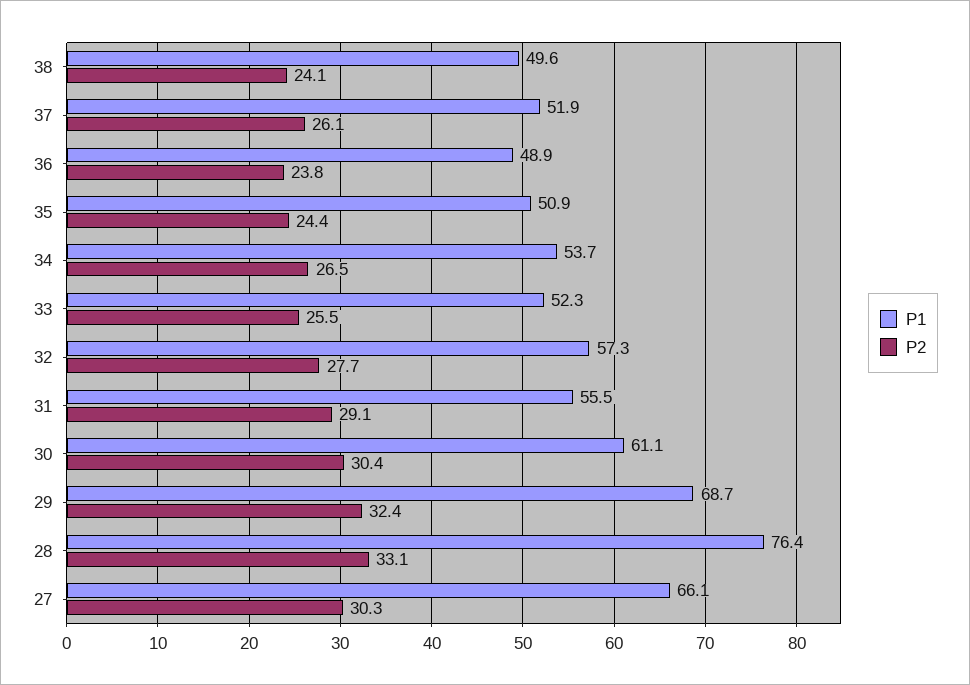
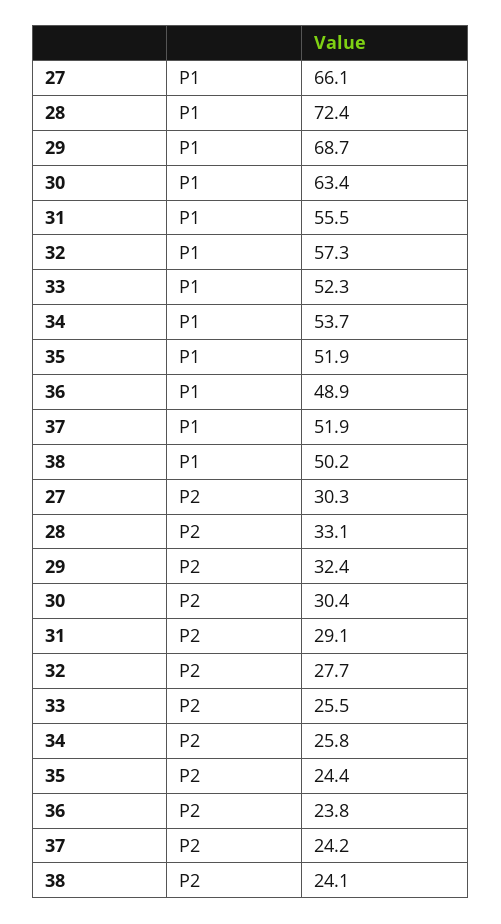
P1, 38: 49.6 -> 50.2
P2, 37: 26.1 -> 24.2
P1, 35: 50.9 -> 51.9
P2, 34: 26.5 -> 25.8
P1, 30: 61.1 -> 63.4
P1, 28: 76.4 -> 72.4

